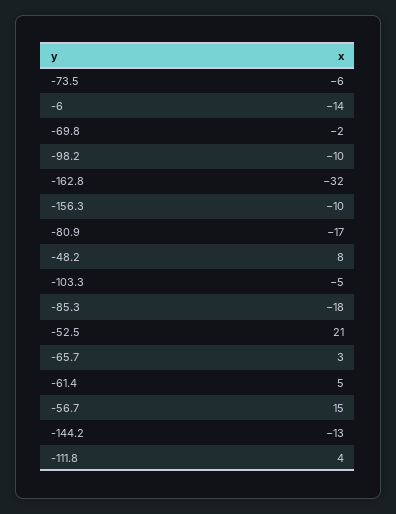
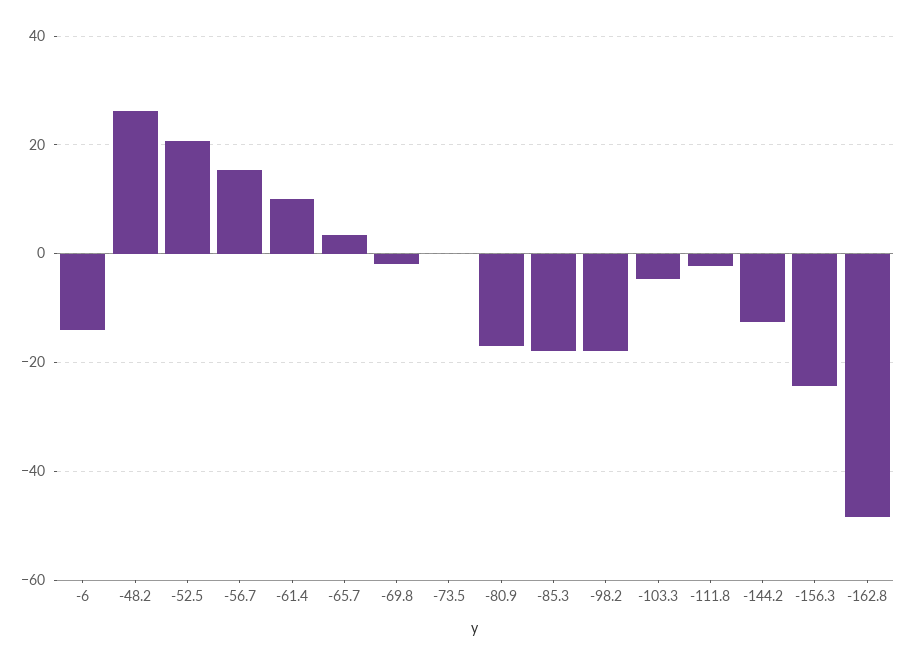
-73.5: -6 -> 0
-98.2: -10 -> -18
-162.8: -32 -> -48
-156.3: -10 -> -24
-48.2: 8 -> 26
-61.4: 5 -> 10
-111.8: 4 -> -2

